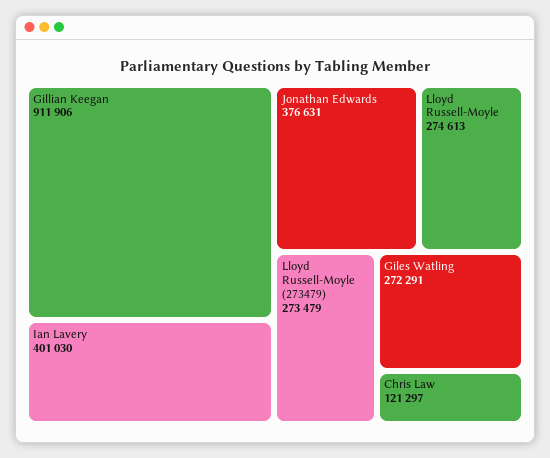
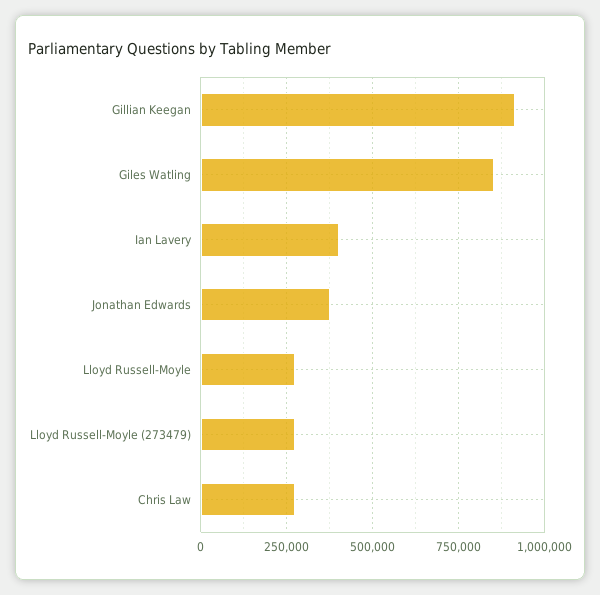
Giles Watling: 272291 -> 850000
Chris Law: 121297 -> 275000

